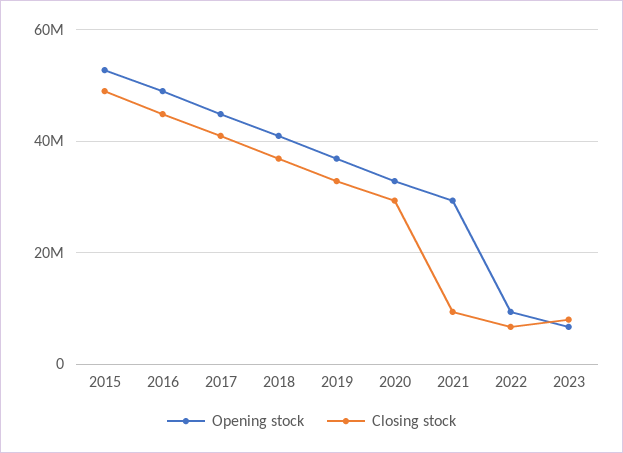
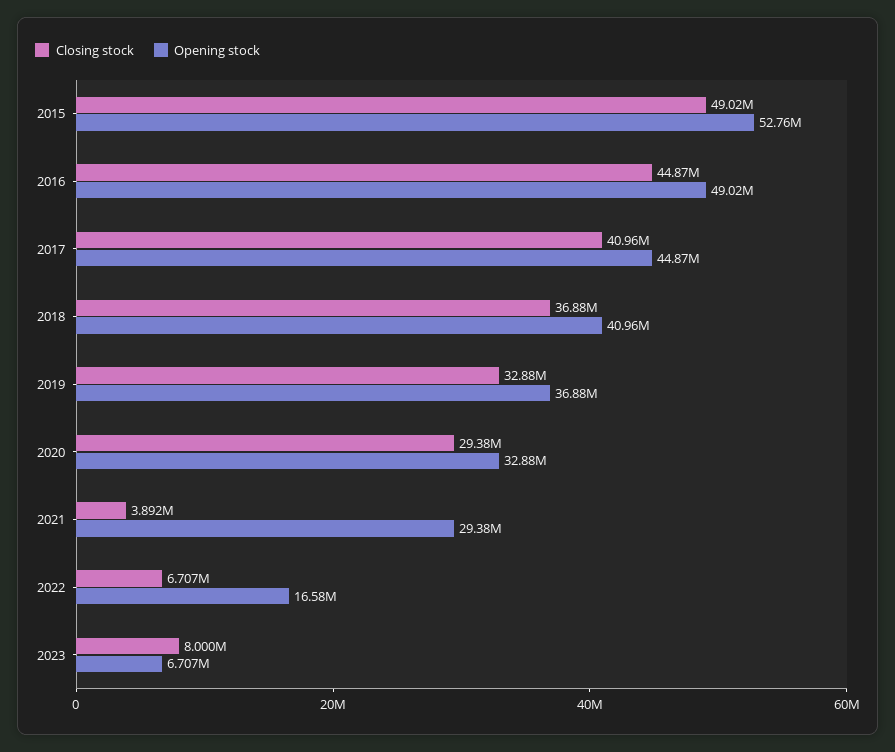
Closing stock, 2021: 10000000 -> 3892000
Opening stock, 2022: 10000000 -> 16580000

